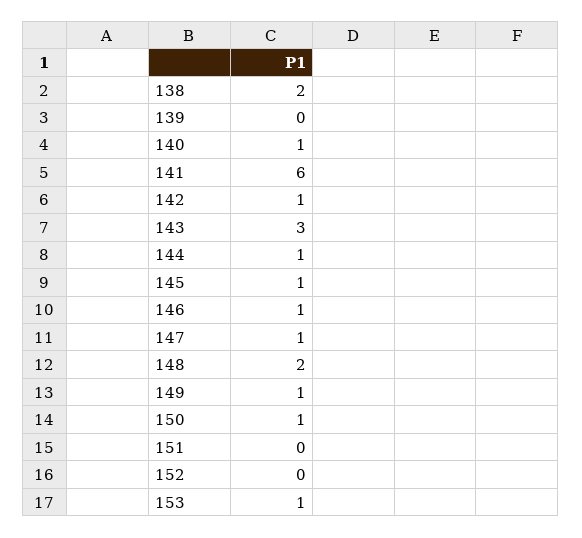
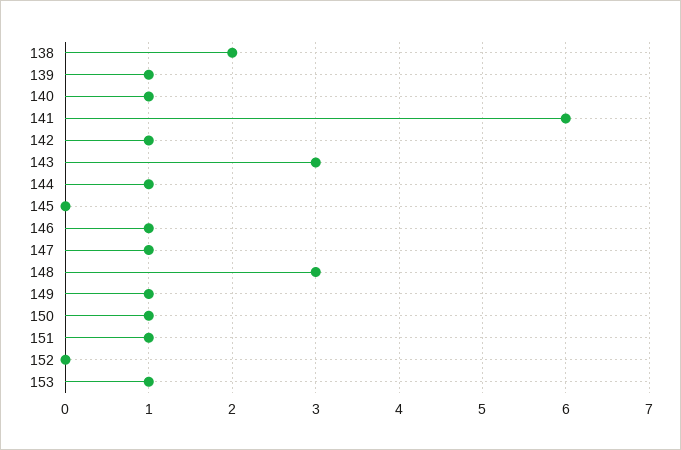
139: 0 -> 1
145: 1 -> 0
148: 2 -> 3
151: 0 -> 1

